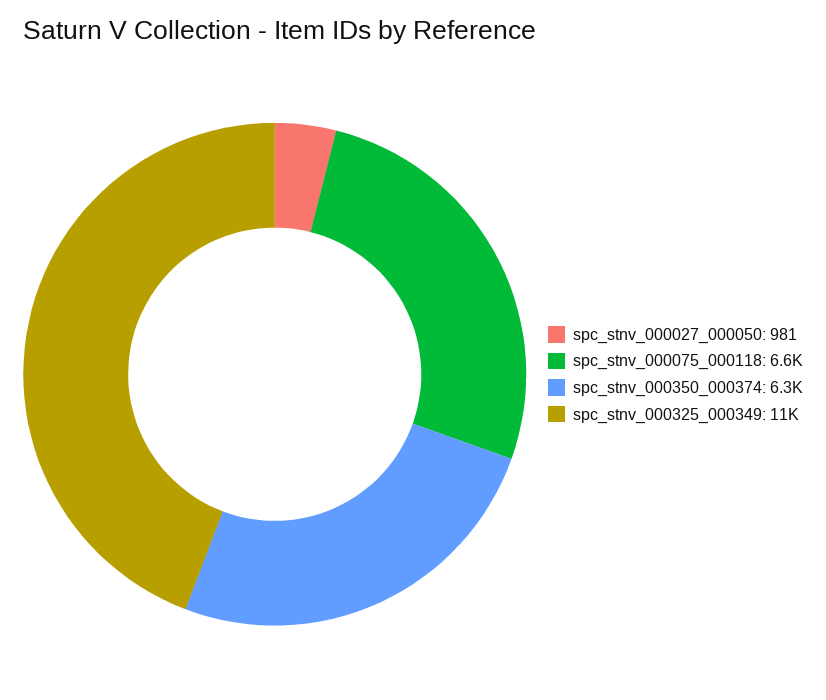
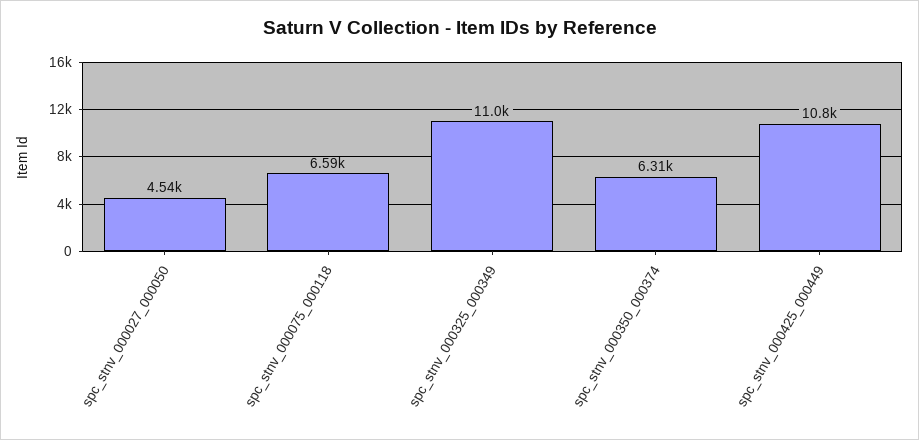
spc_stnv_000027_000050: 981 -> 4540
spc_stnv_000425_000449: none -> 10800

